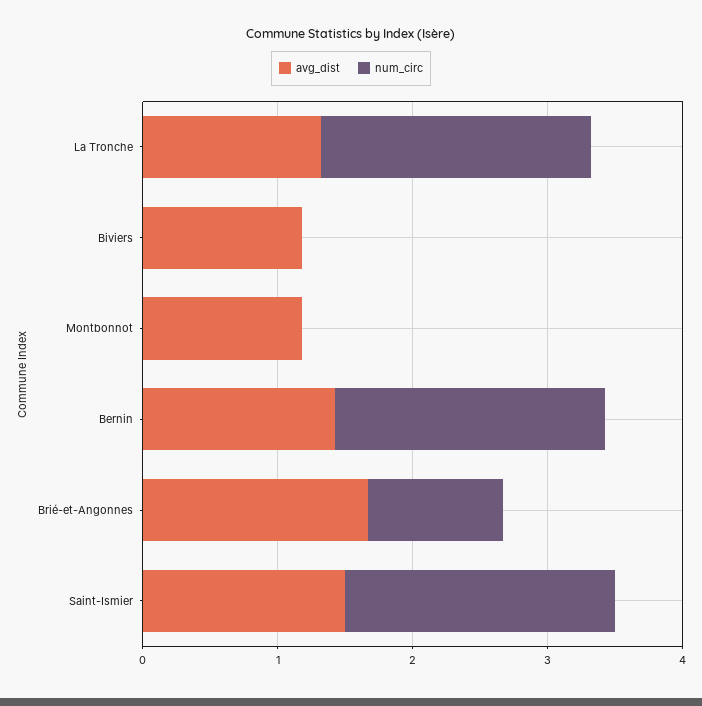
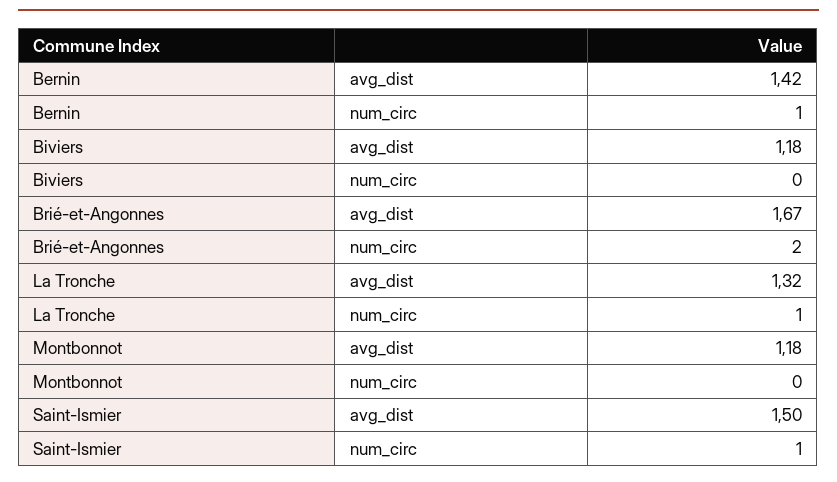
num_circ, La Tronche: 2 -> 1
num_circ, Bernin: 2 -> 1
num_circ, Brié-et-Angonnes: 1 -> 2
num_circ, Saint-Ismier: 2 -> 1

